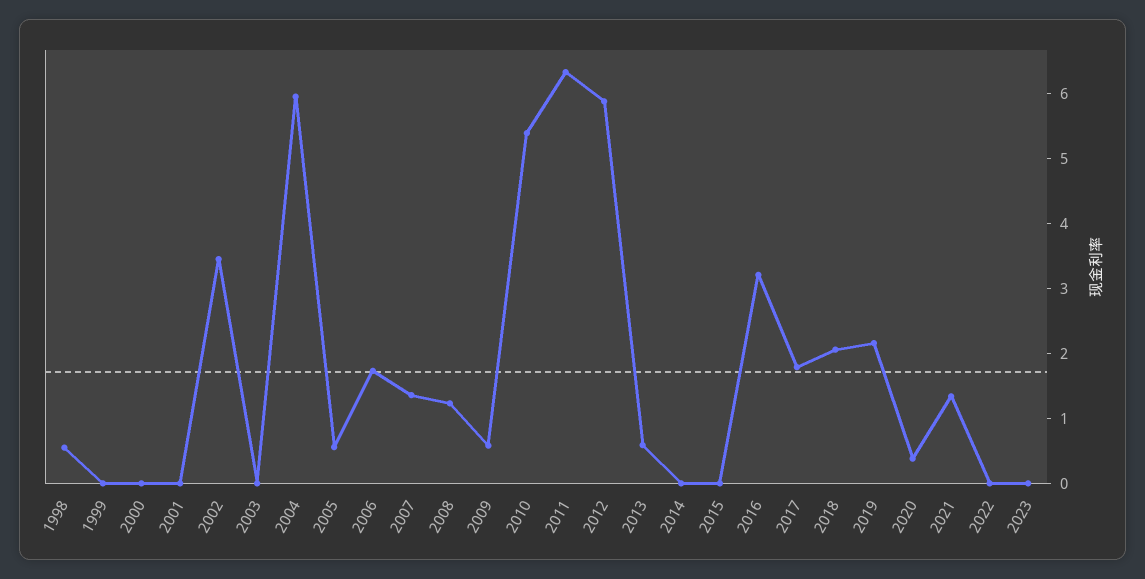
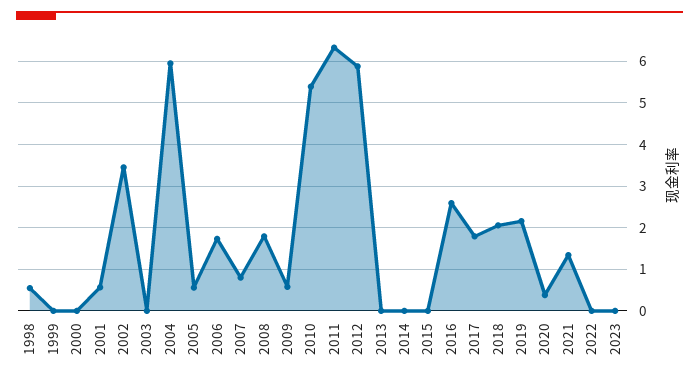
2001: 0 -> 0.6
2007: 1.4 -> 0.8
2008: 1.2 -> 1.8
2013: 0.6 -> 0
2016: 3.2 -> 2.6

